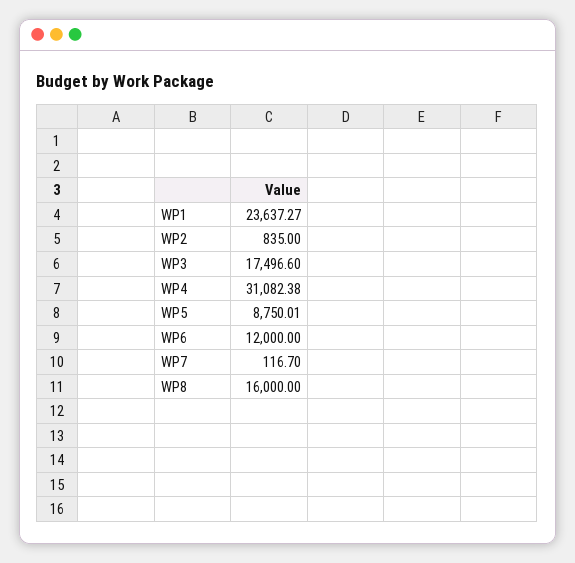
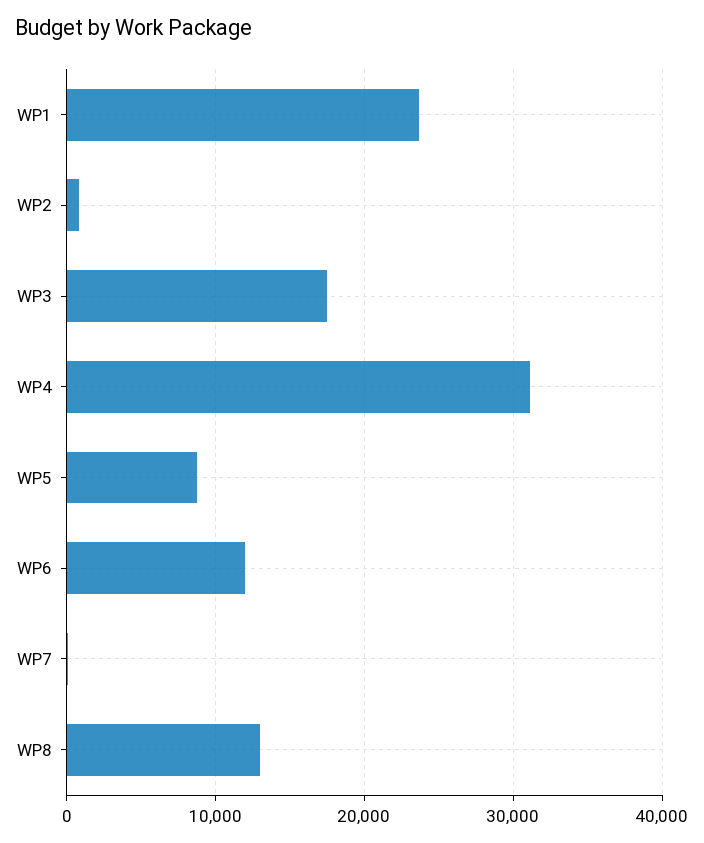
WP8: 16000 -> 13000

